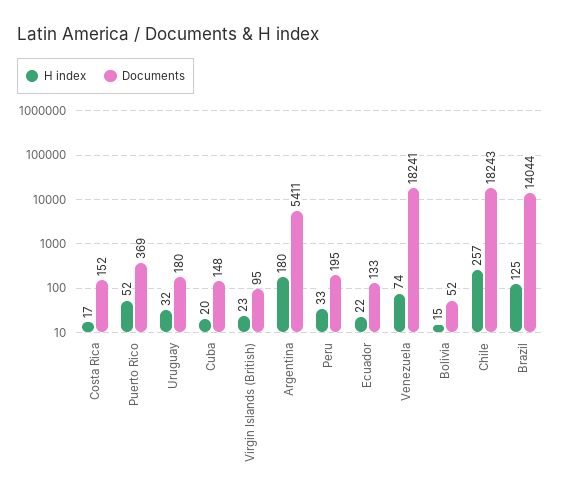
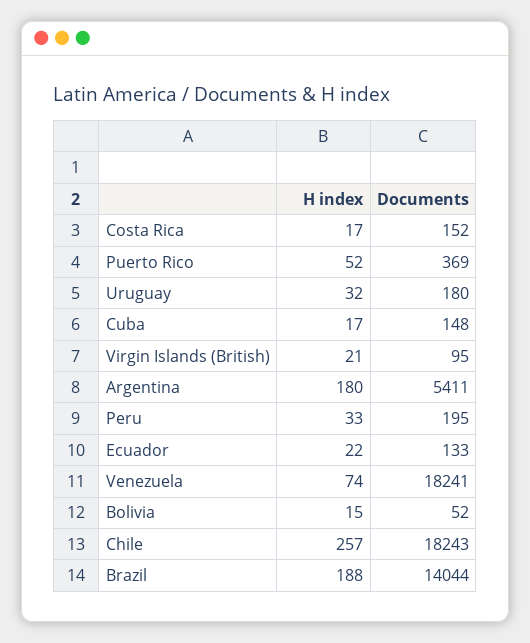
H index, Cuba: 20 -> 17
H index, Virgin Islands (British): 23 -> 21
H index, Brazil: 125 -> 188

